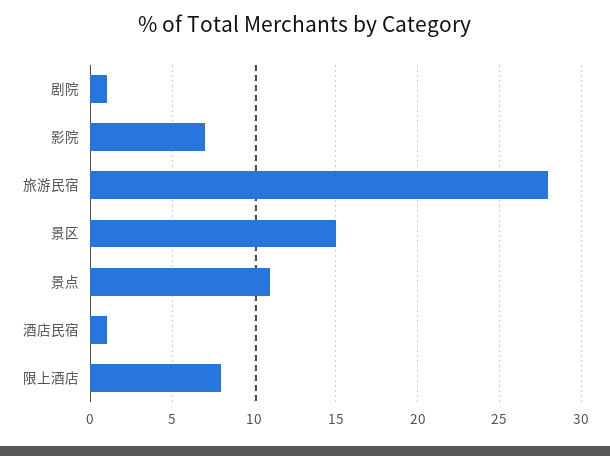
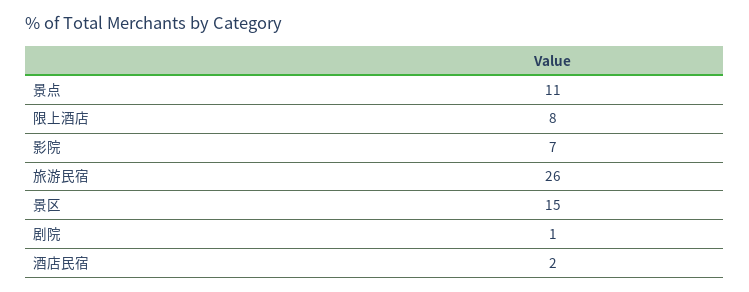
旅游民宿: 28 -> 26
酒店民宿: 1 -> 2

